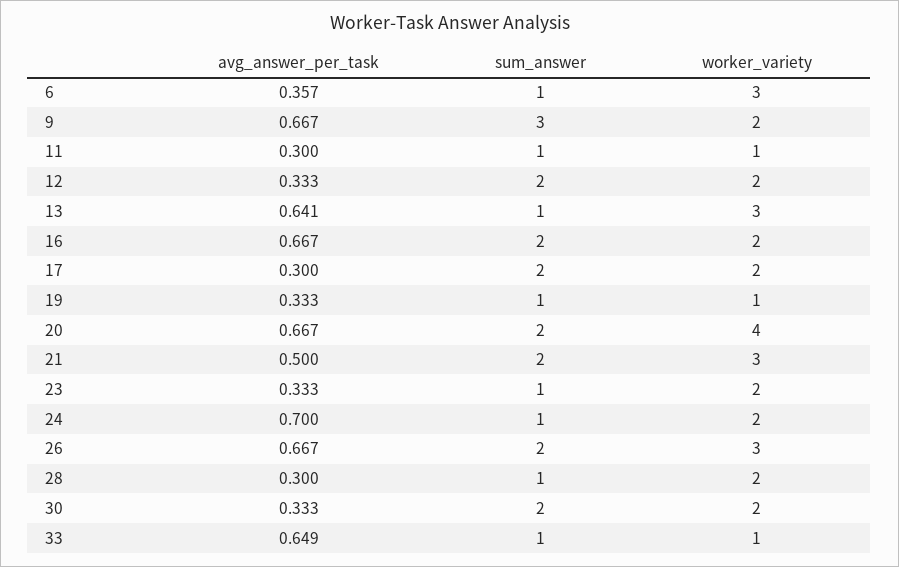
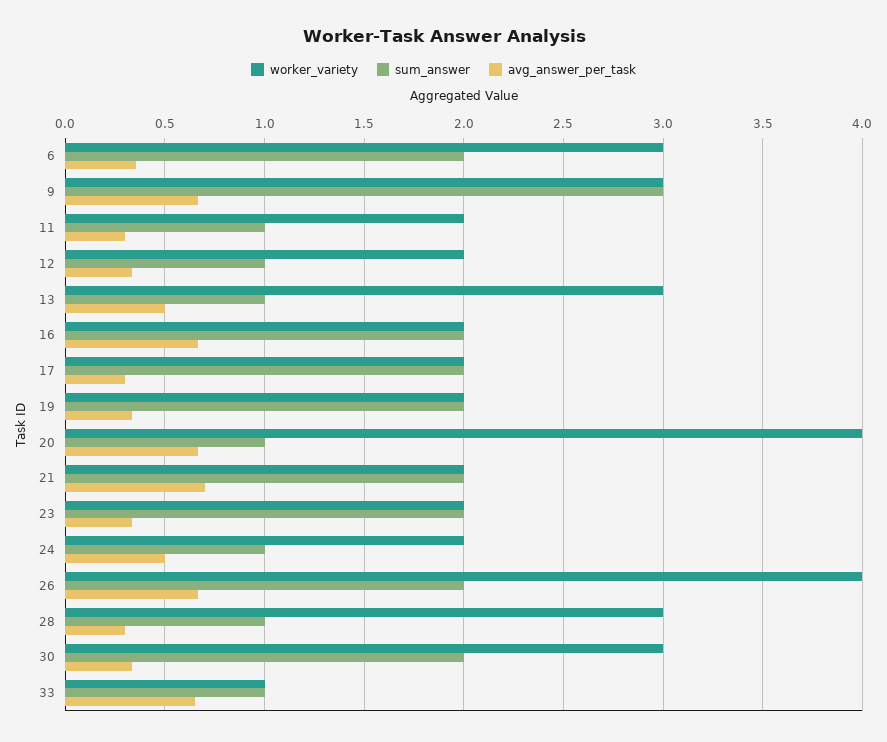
sum_answer, 6: 1 -> 2
worker_variety, 9: 2 -> 3
worker_variety, 11: 1 -> 2
sum_answer, 12: 2 -> 1
avg_answer_per_task, 13: 0.641 -> 0.5
sum_answer, 19: 1 -> 2
worker_variety, 19: 1 -> 2
sum_answer, 20: 2 -> 1
avg_answer_per_task, 21: 0.5 -> 0.7
worker_variety, 21: 3 -> 2
sum_answer, 23: 1 -> 2
avg_answer_per_task, 24: 0.7 -> 0.5
worker_variety, 26: 3 -> 4
worker_variety, 28: 2 -> 3
worker_variety, 30: 2 -> 3

